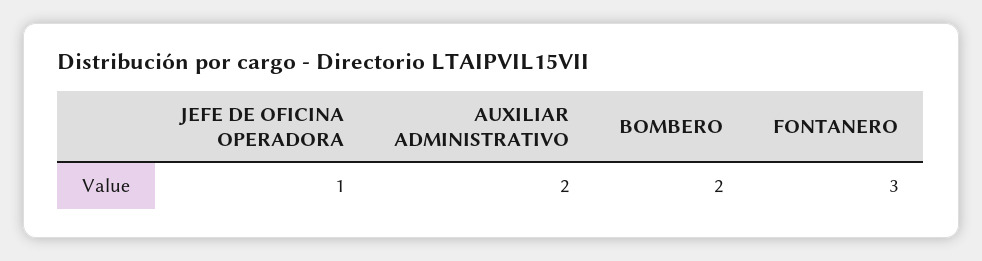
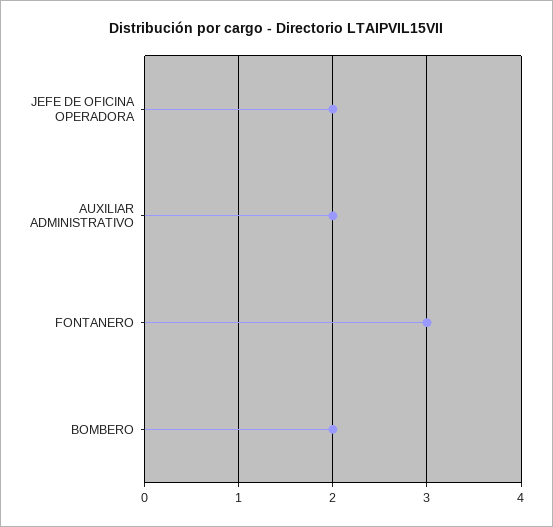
JEFE DE OFICINA OPERADORA: 1 -> 2

